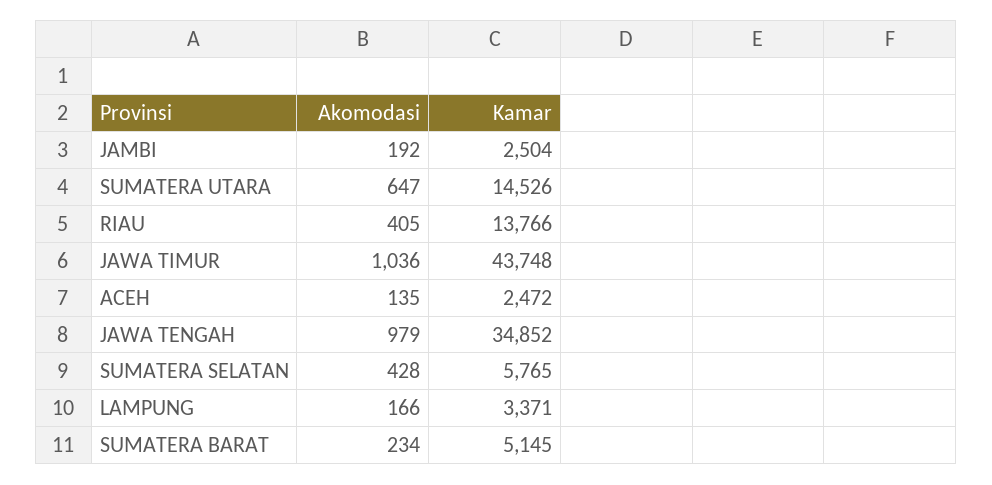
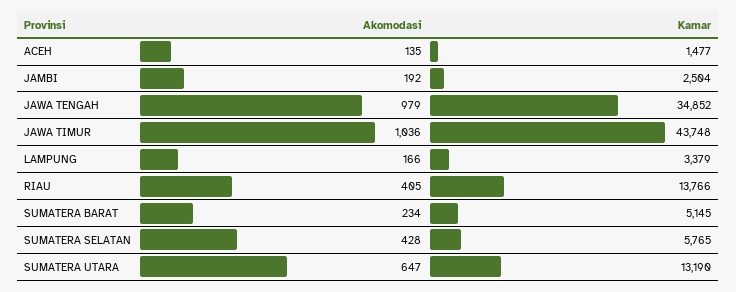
Kamar, SUMATERA UTARA: 14526 -> 13190
Kamar, ACEH: 2472 -> 1477
Kamar, LAMPUNG: 3371 -> 3379

